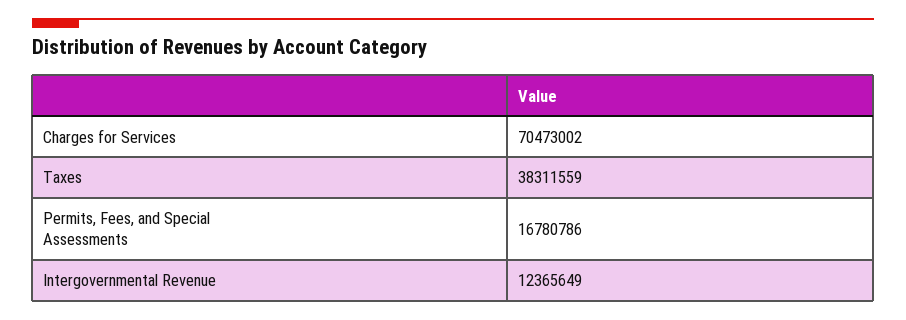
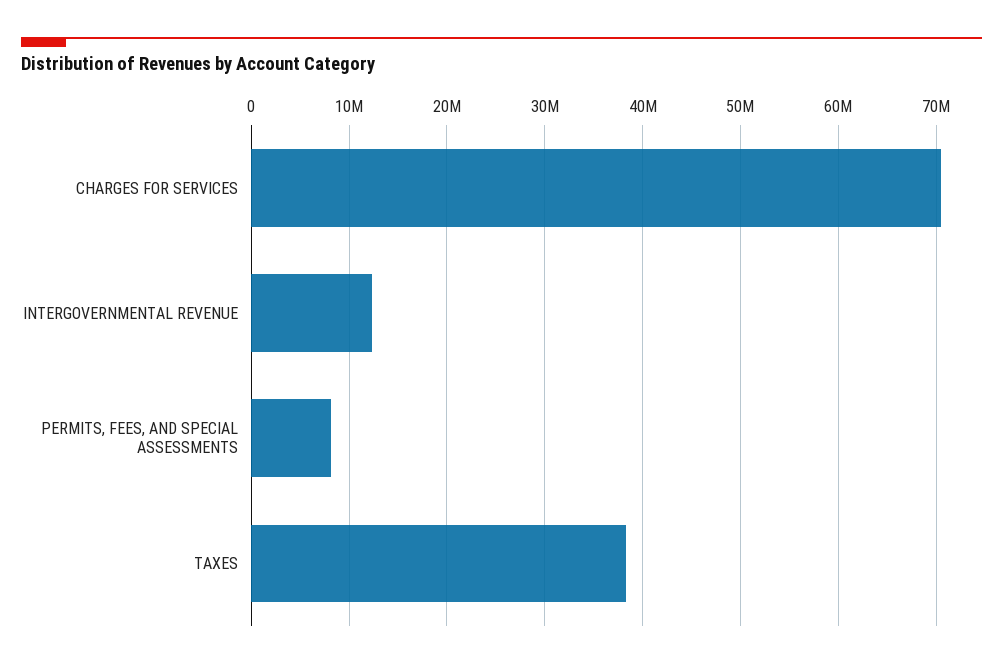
Permits, Fees, and Special Assessments: 16780786 -> 8000000

